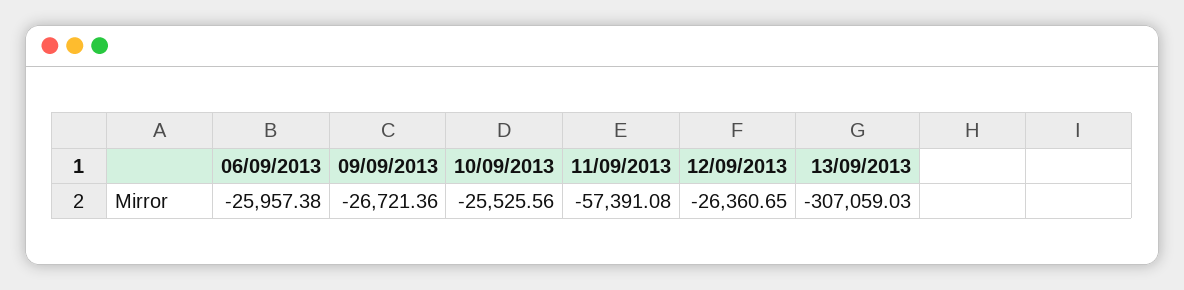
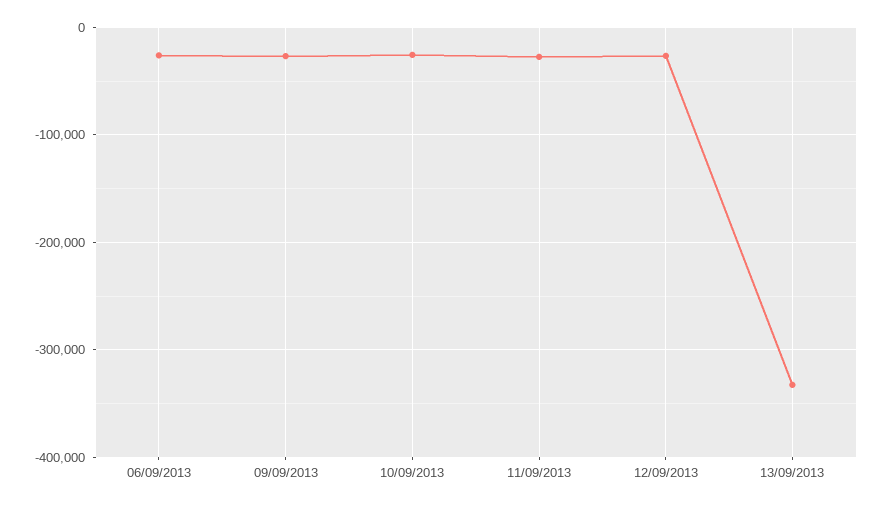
11/09/2013: -57391.08 -> -30000
13/09/2013: -307059.03 -> -330000

